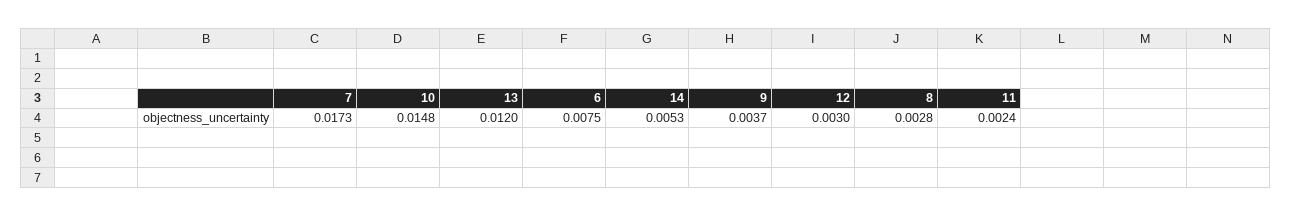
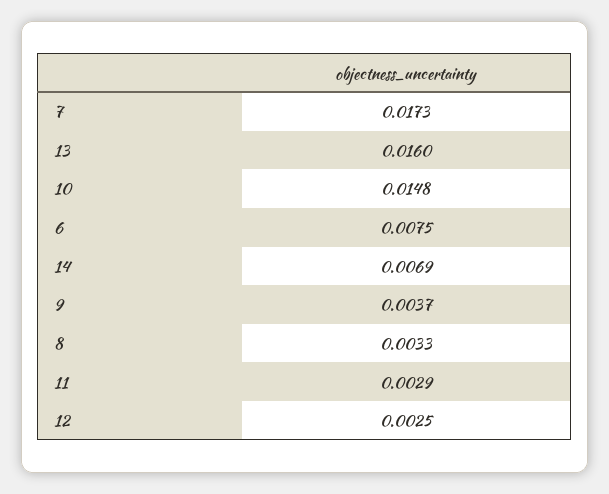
13: 0.012 -> 0.016
14: 0.0053 -> 0.0069
12: 0.003 -> 0.0025
8: 0.0028 -> 0.0033
11: 0.0024 -> 0.0029

